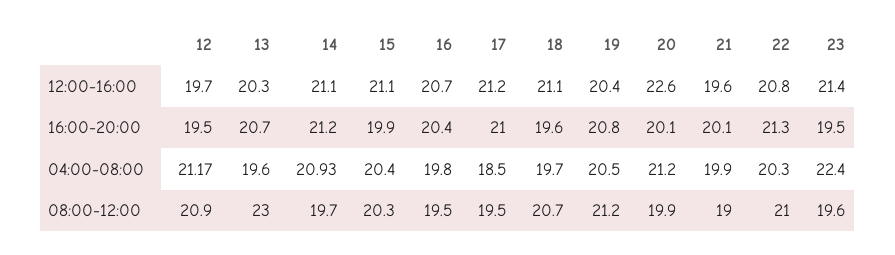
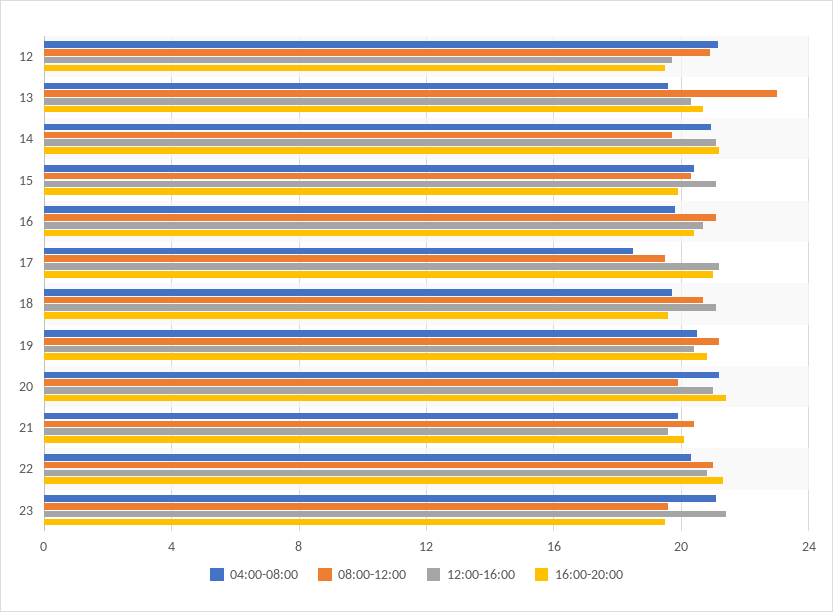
12:00-16:00, 20: 22.6 -> 21
16:00-20:00, 20: 20.1 -> 21.5
04:00-08:00, 23: 22.4 -> 21
08:00-12:00, 16: 19.5 -> 21
08:00-12:00, 21: 19 -> 20.5

